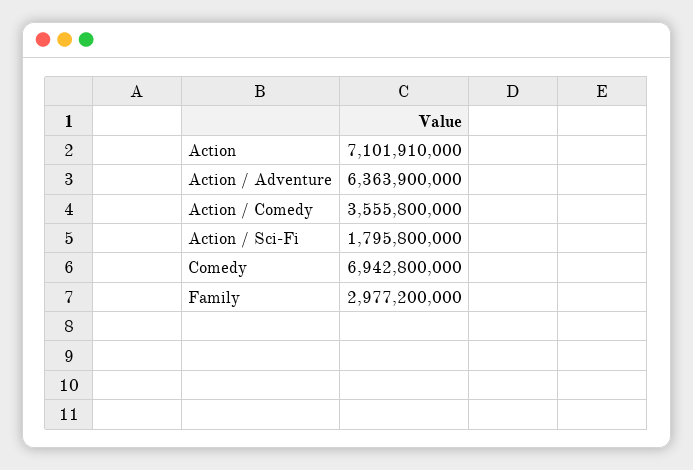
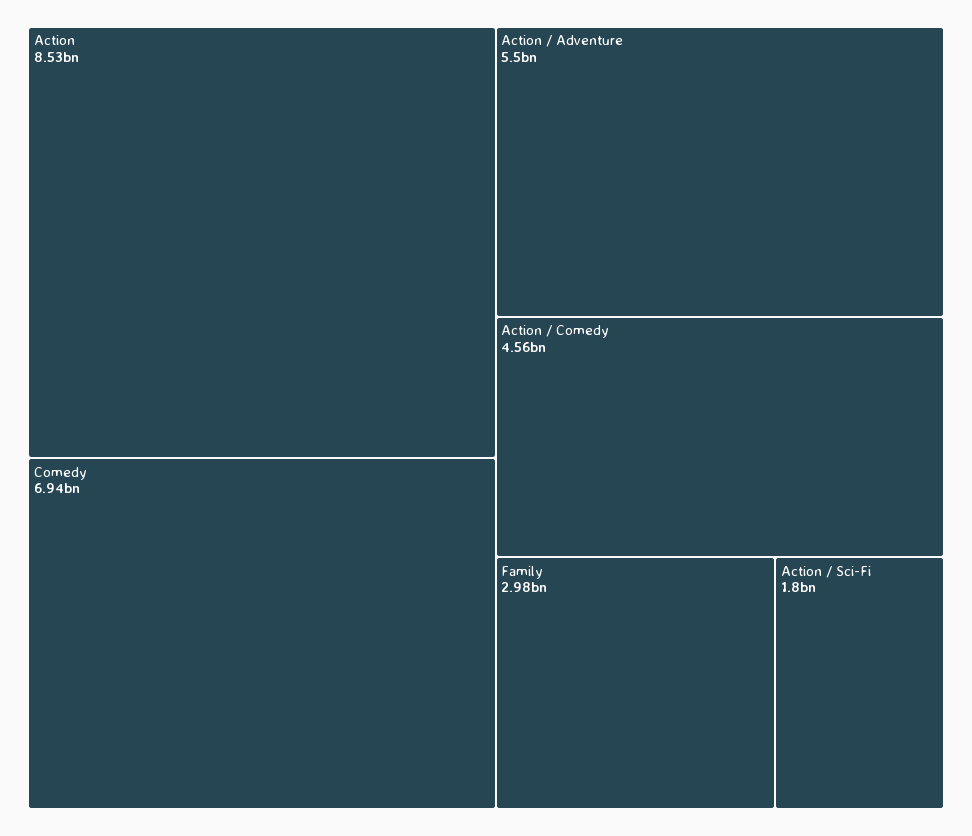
Action: 7101910000 -> 8530000000
Action / Adventure: 6363900000 -> 5500000000
Action / Comedy: 3555800000 -> 4560000000

